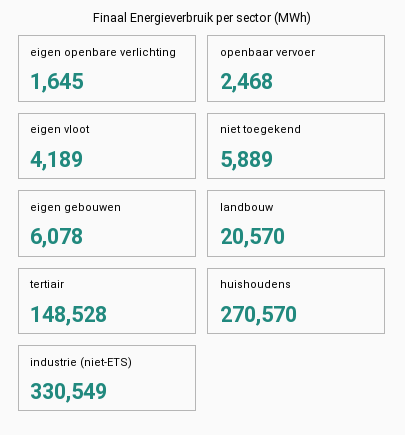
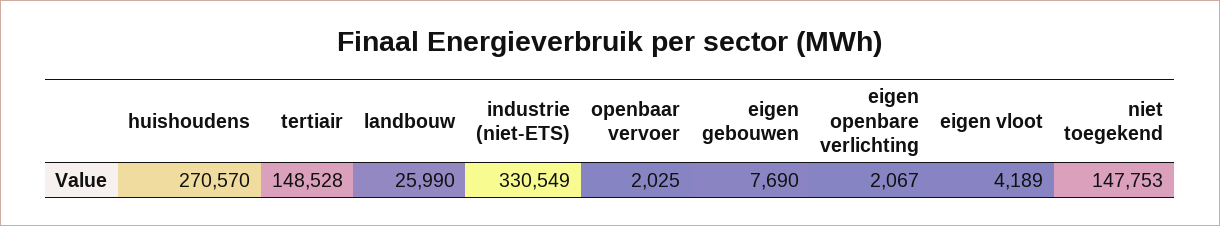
eigen openbare verlichting: 1645 -> 2067
openbaar vervoer: 2468 -> 2025
niet toegekend: 5889 -> 147753
eigen gebouwen: 6078 -> 7690
landbouw: 20570 -> 25990

